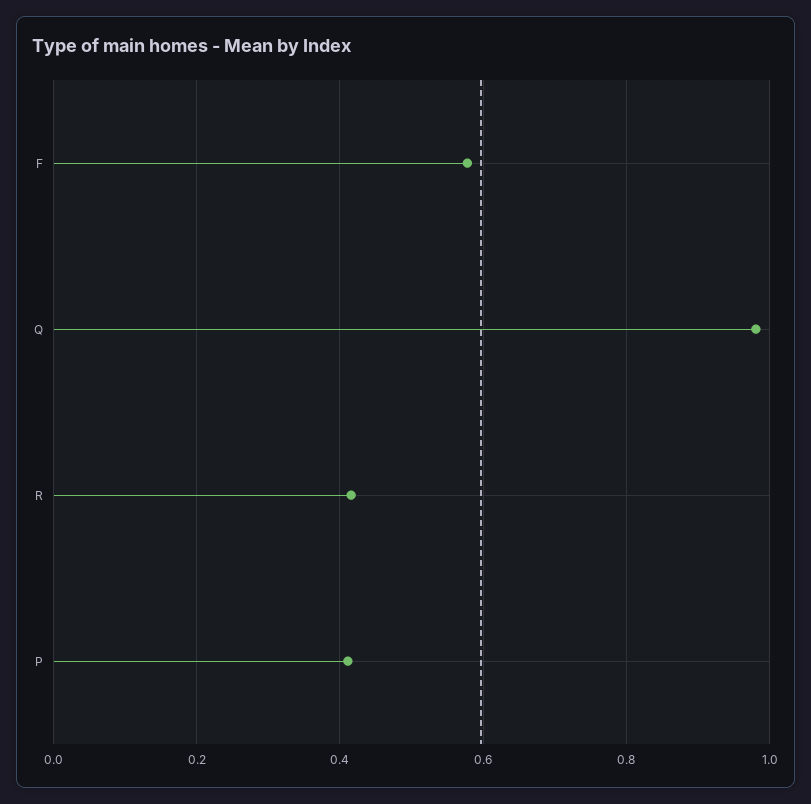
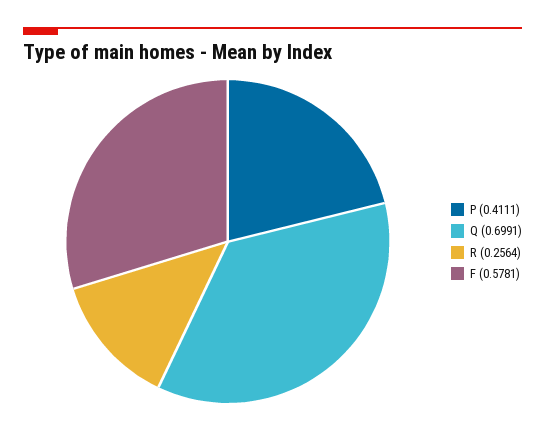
Q: 0.98 -> 0.6991
R: 0.42 -> 0.2564

